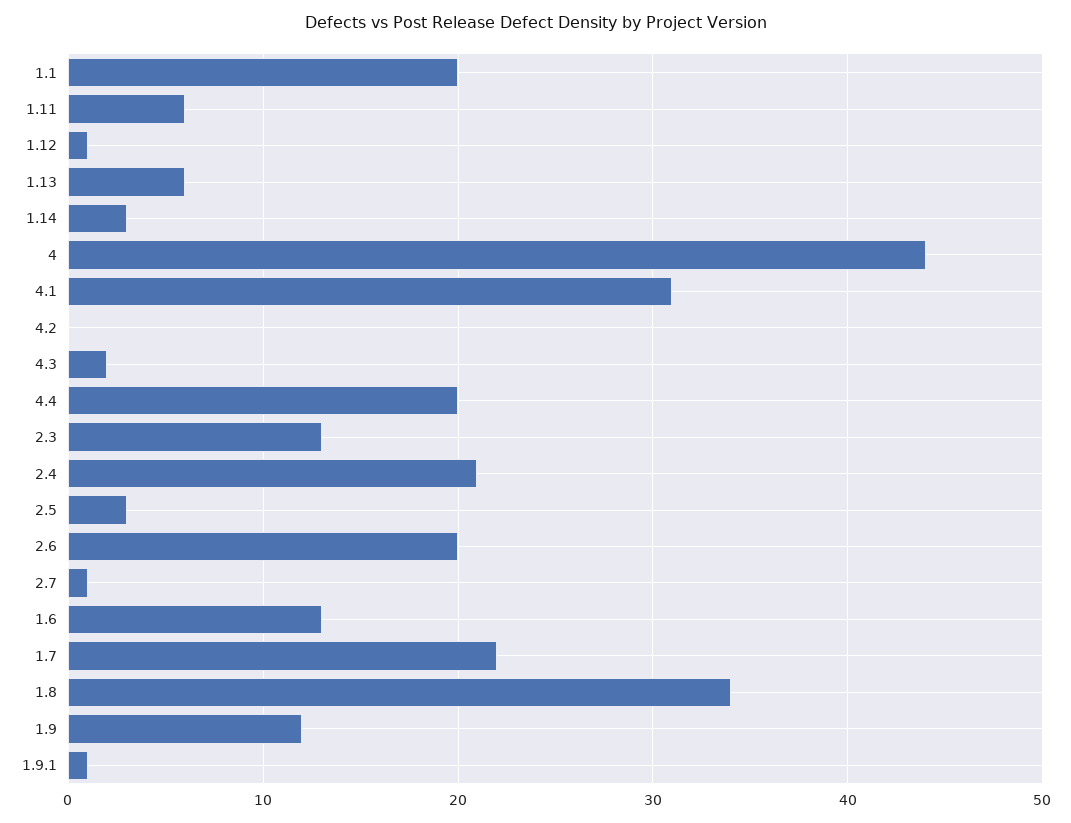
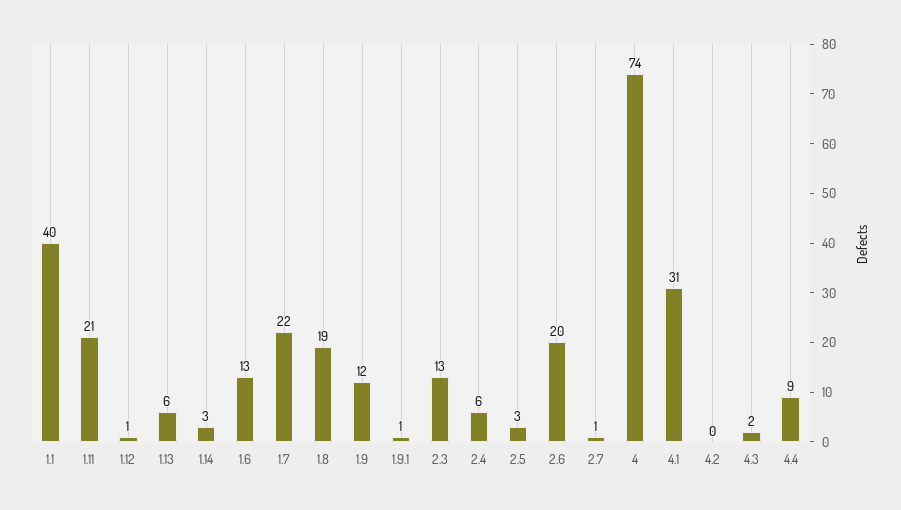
1.1: 20 -> 40
1.11: 6 -> 21
4: 44 -> 74
4.4: 20 -> 9
2.4: 21 -> 6
1.8: 34 -> 19

